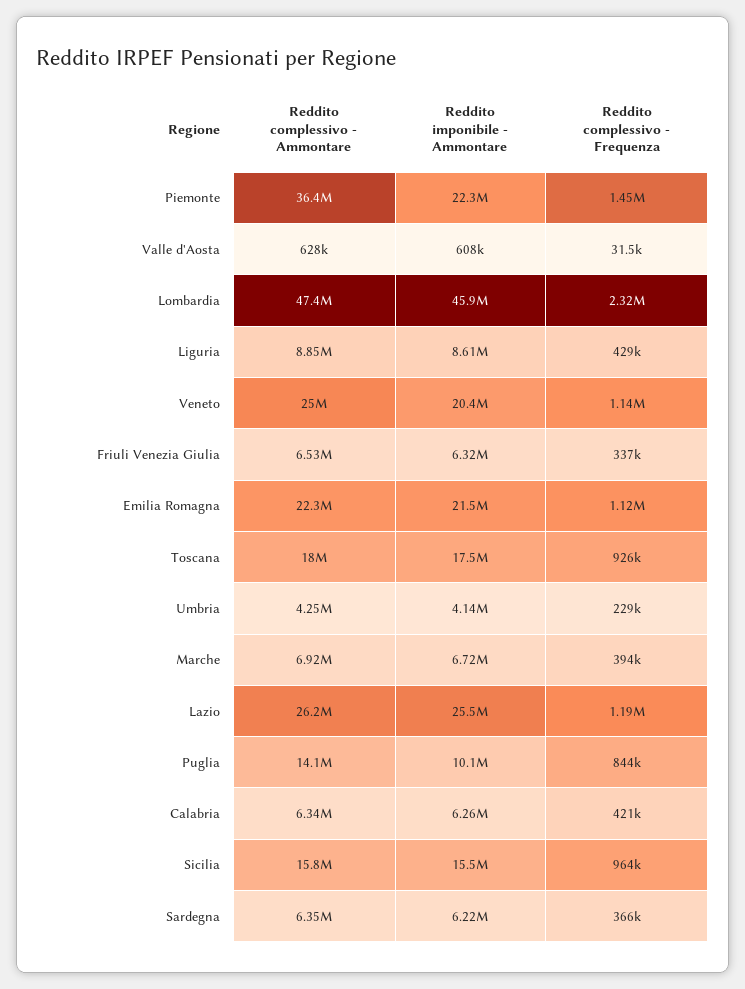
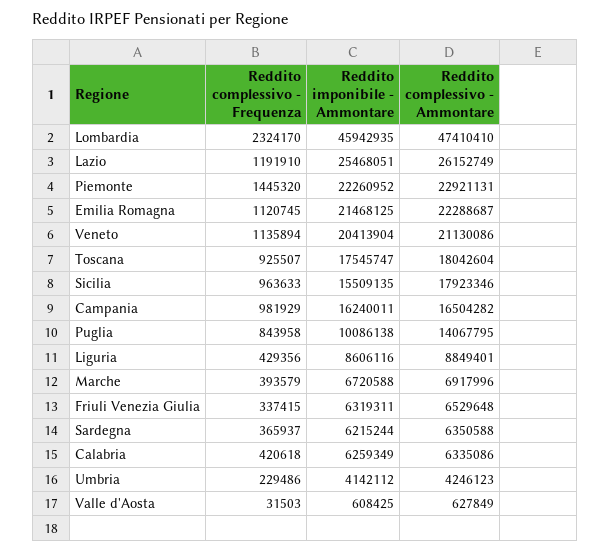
Reddito complessivo - Ammontare, Piemonte: 36400000 -> 22921131
Reddito complessivo - Ammontare, Veneto: 25000000 -> 21130086
Reddito complessivo - Ammontare, Sicilia: 15800000 -> 17923346
Reddito complessivo - Frequenza, Campania: none -> 981929
Reddito imponibile - Ammontare, Campania: none -> 16240011
Reddito complessivo - Ammontare, Campania: none -> 16504282

